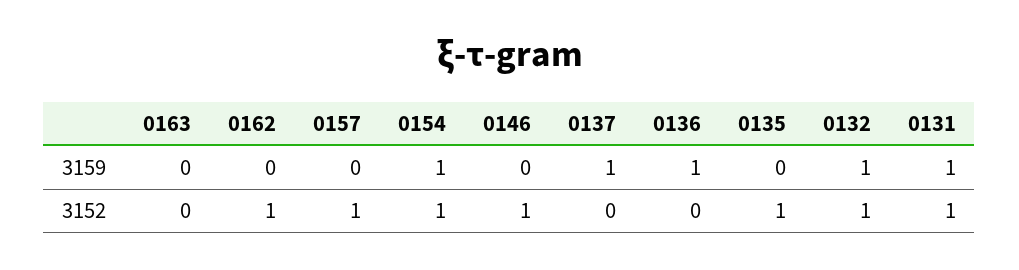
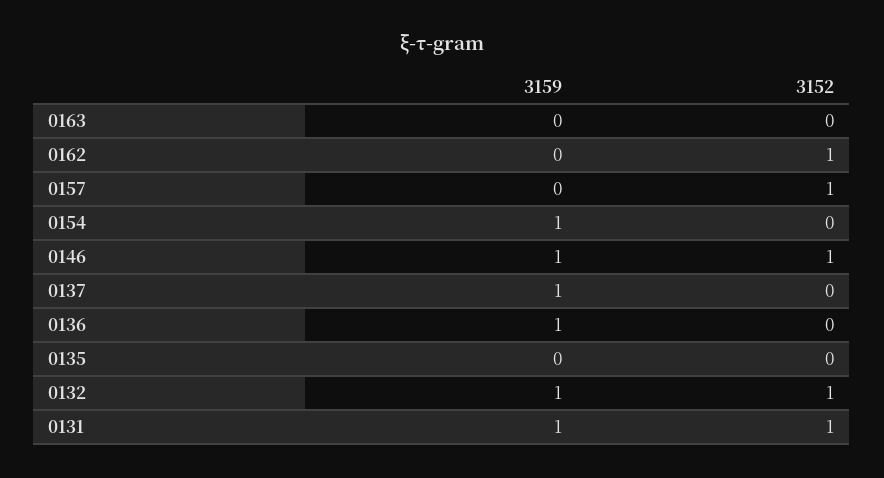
0146, 3159: 0 -> 1
0154, 3152: 1 -> 0
0135, 3152: 1 -> 0

